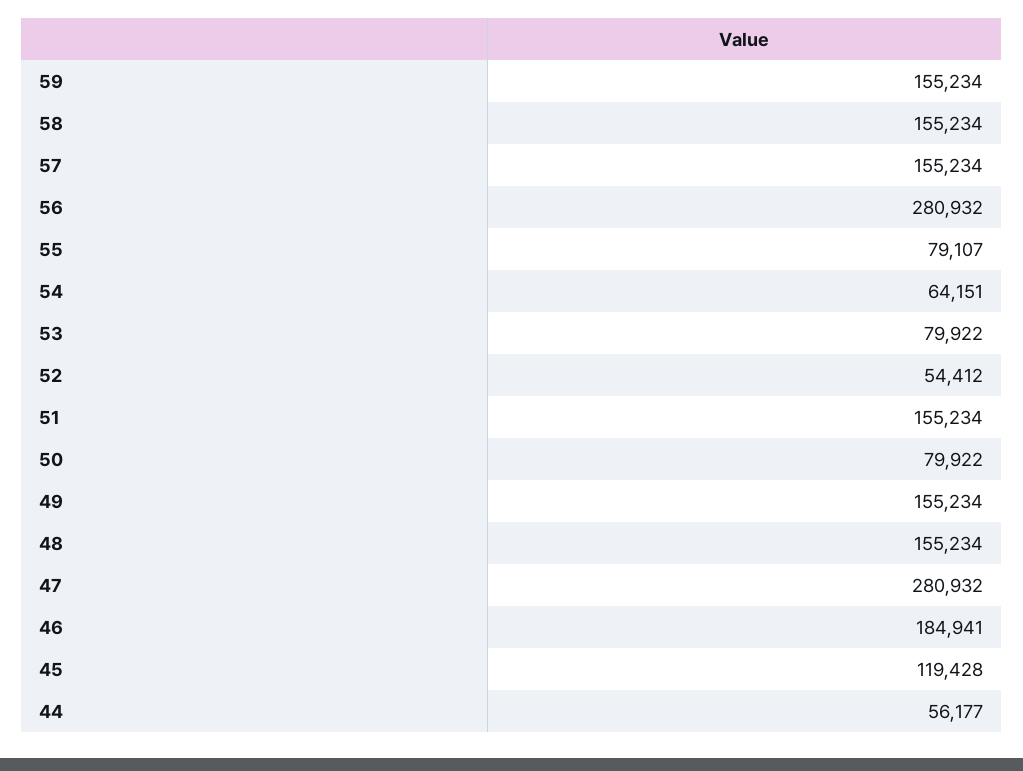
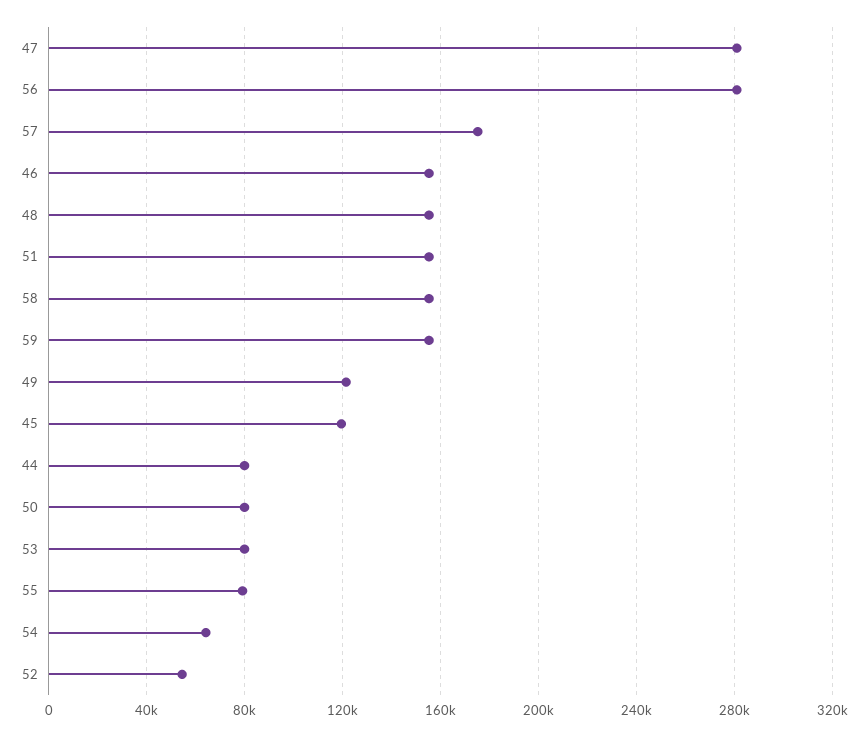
57: 155234 -> 175000
49: 155234 -> 120000
46: 184941 -> 155000
44: 56177 -> 80000

